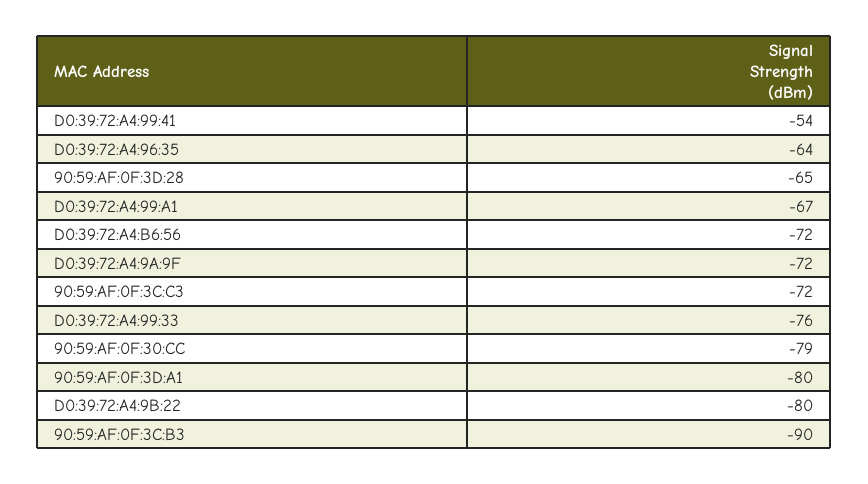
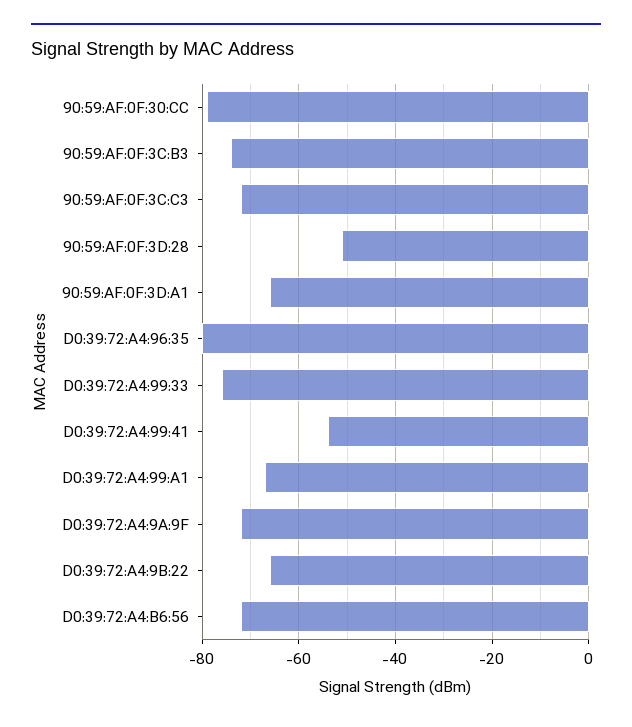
D0:39:72:A4:96:35: -64 -> -80
90:59:AF:0F:3D:28: -65 -> -50
90:59:AF:0F:3D:A1: -80 -> -65
D0:39:72:A4:9B:22: -80 -> -65
90:59:AF:0F:3C:B3: -90 -> -75

